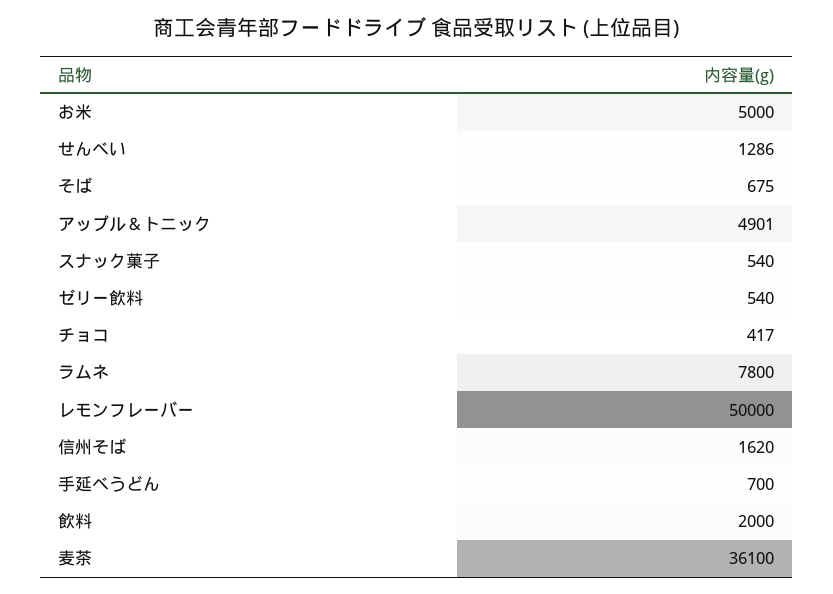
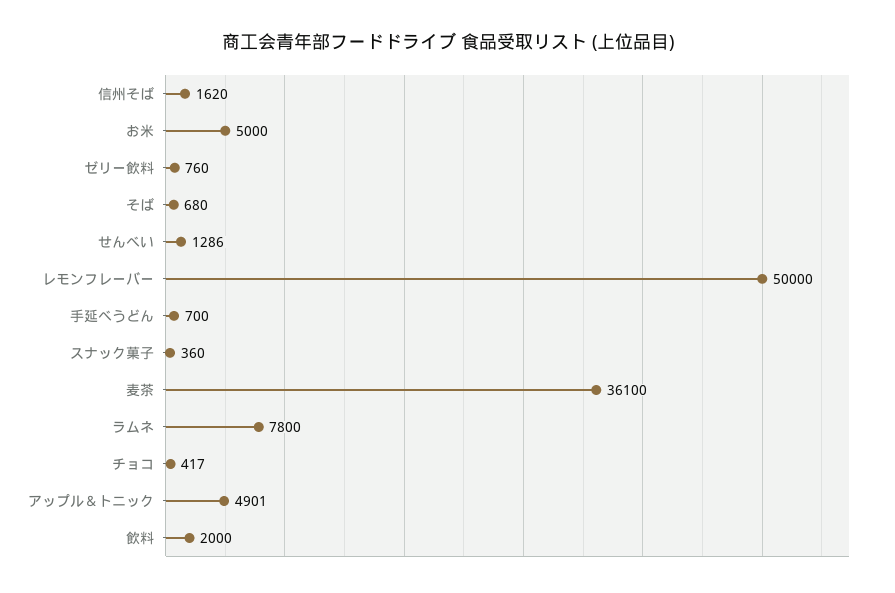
そば: 675 -> 680
スナック菓子: 540 -> 360
ゼリー飲料: 540 -> 760

